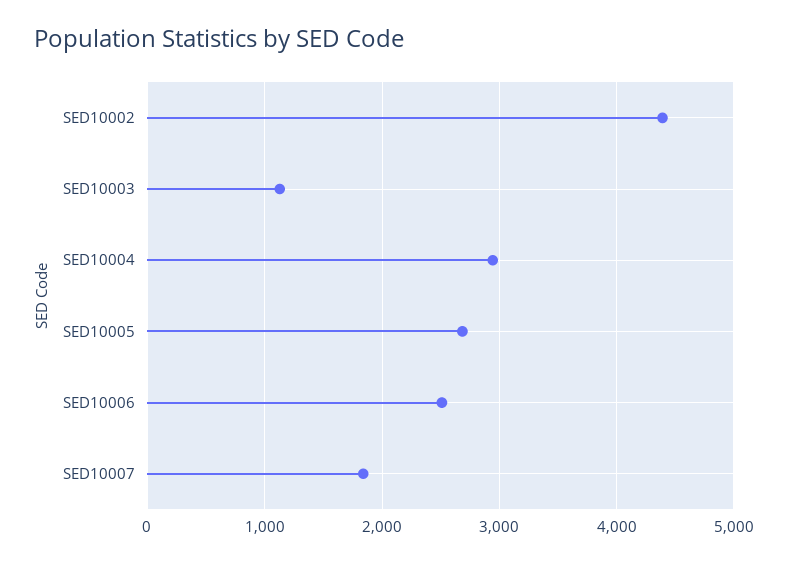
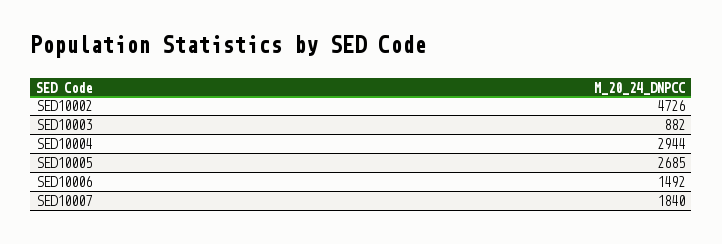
SED10002: 4400 -> 4726
SED10003: 1100 -> 882
SED10006: 2500 -> 1492

